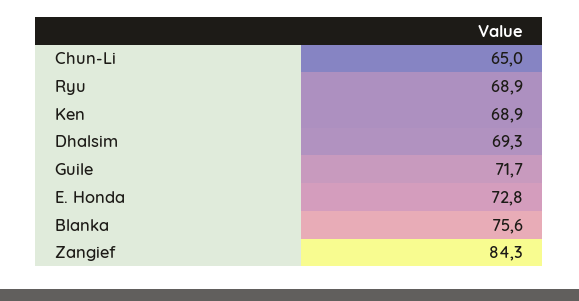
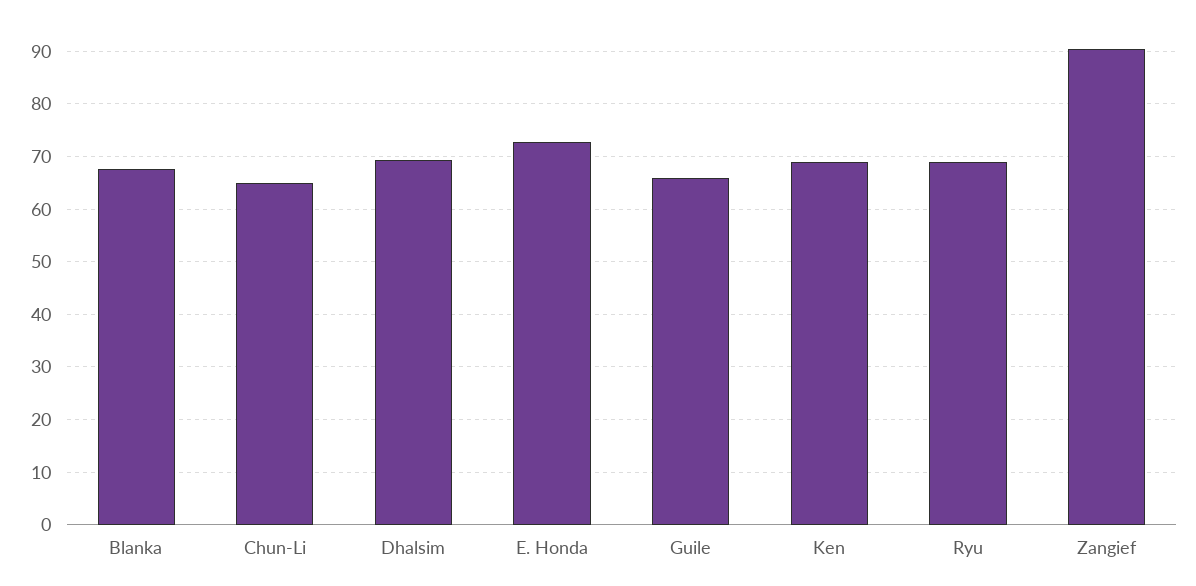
Guile: 71.7 -> 66
Blanka: 75.6 -> 68
Zangief: 84.3 -> 90

